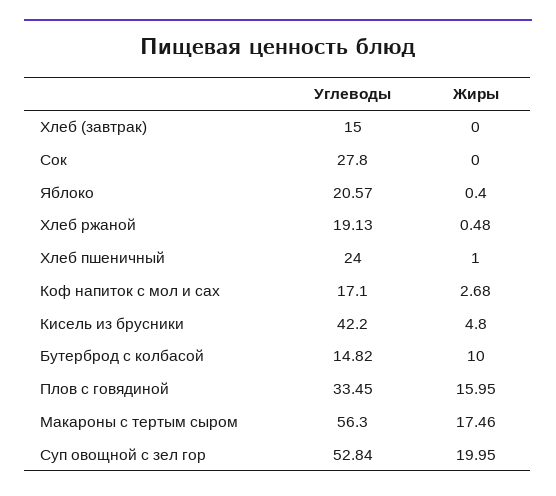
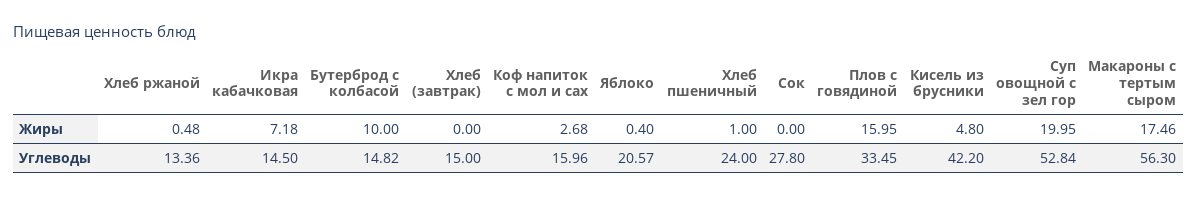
Углеводы, Хлеб ржаной: 19.13 -> 13.36
Углеводы, Коф напиток с мол и сах: 17.1 -> 15.96
Жиры, Икра кабачковая: none -> 7.18
Углеводы, Икра кабачковая: none -> 14.5

